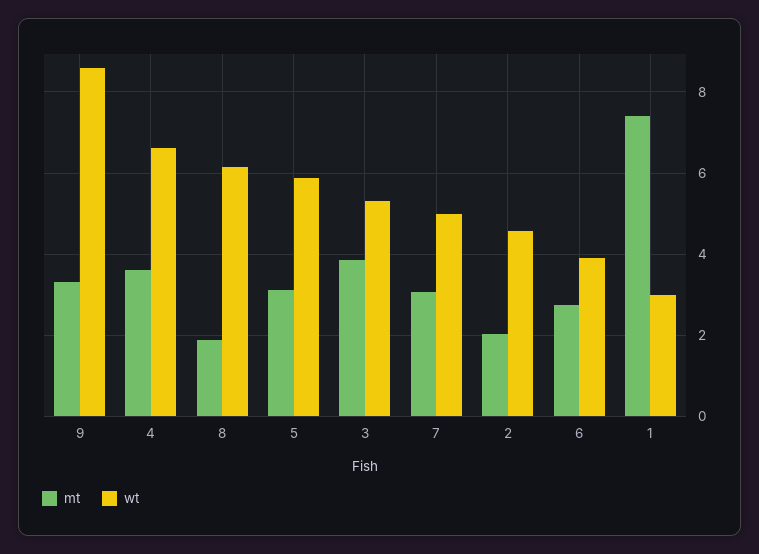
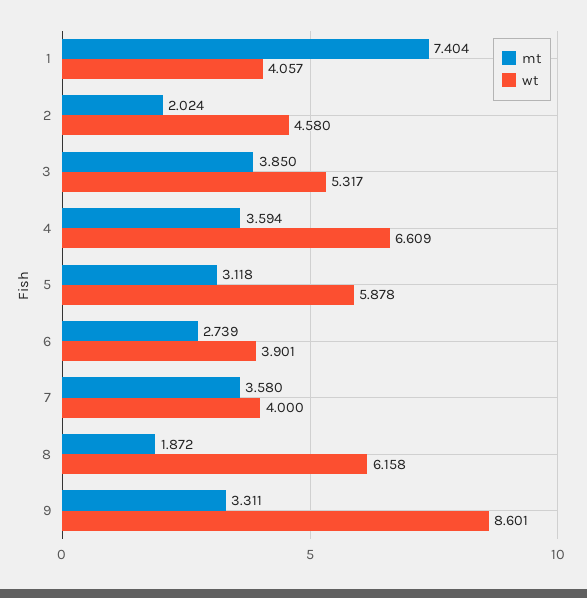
mt, 7: 3 -> 3.58
wt, 7: 5 -> 4
wt, 1: 3 -> 4.057

